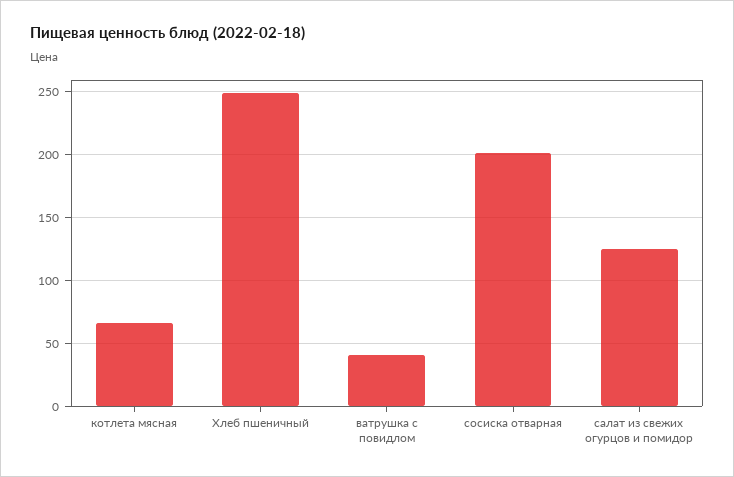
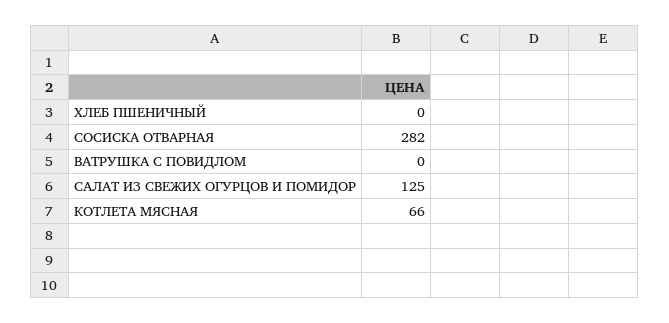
Хлеб пшеничный: 250 -> 0
ватрушка с повидлом: 40 -> 0
сосиска отварная: 200 -> 282

